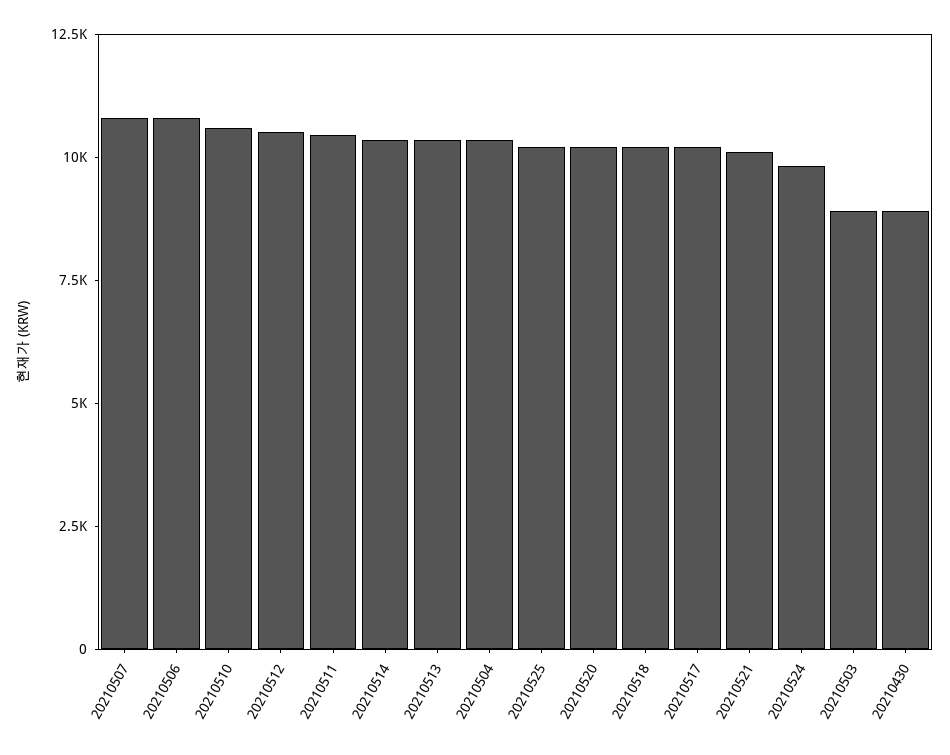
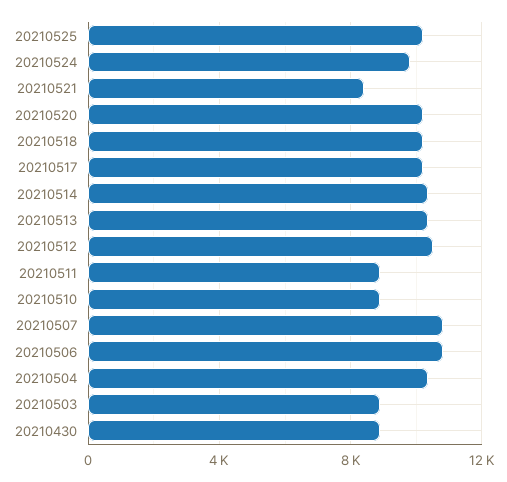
20210510: 10500 -> 9000
20210511: 10500 -> 9000
20210521: 10000 -> 8500

